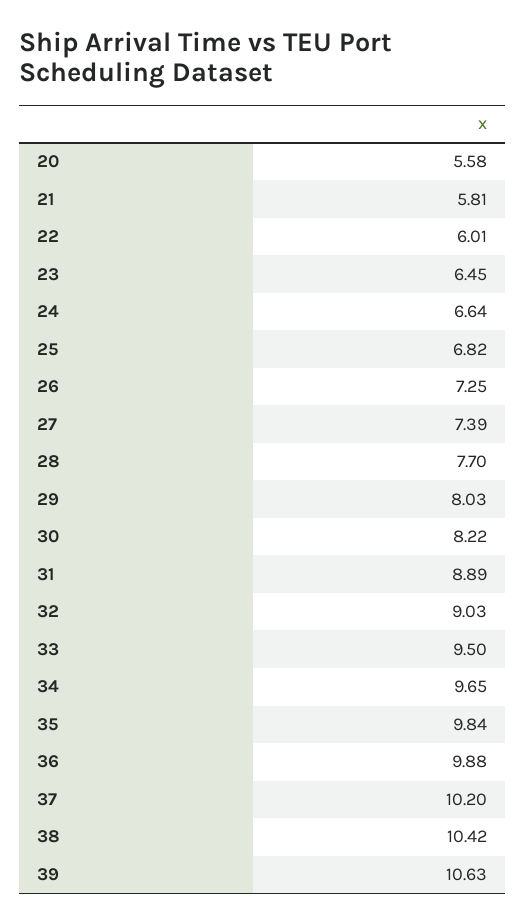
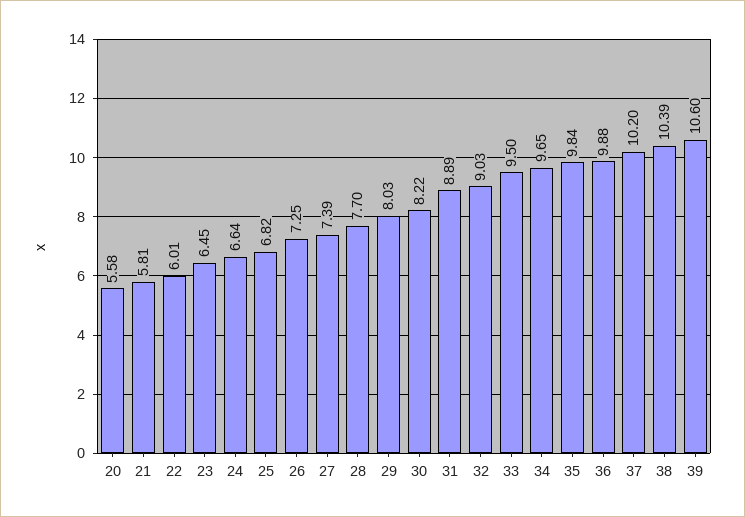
38: 10.42 -> 10.39
39: 10.63 -> 10.6

